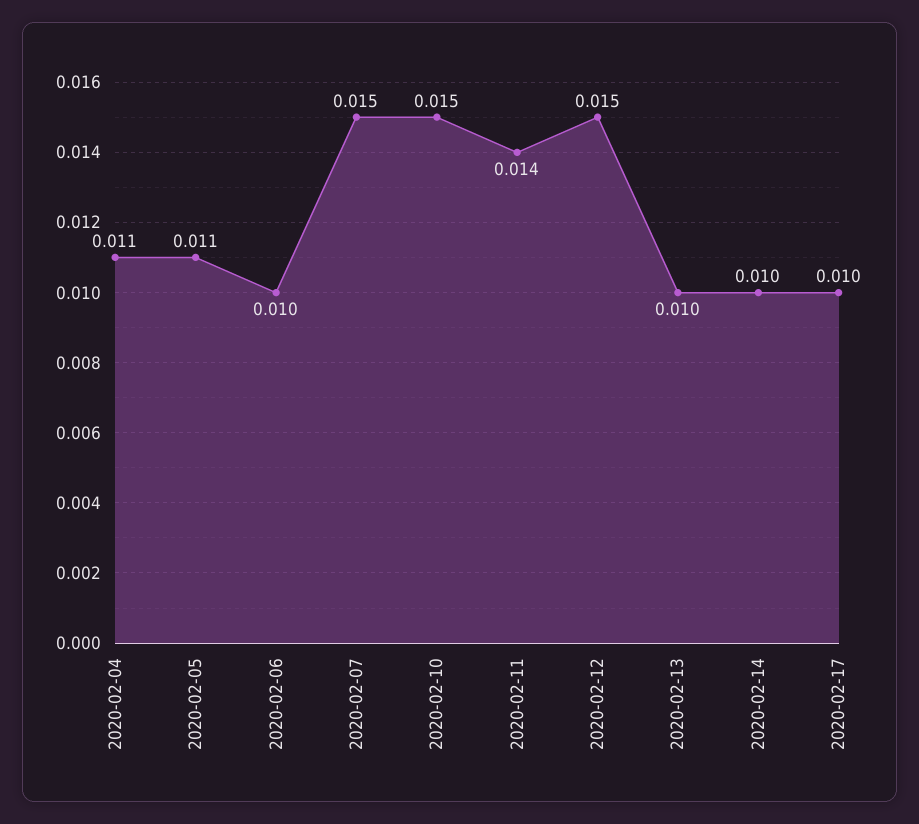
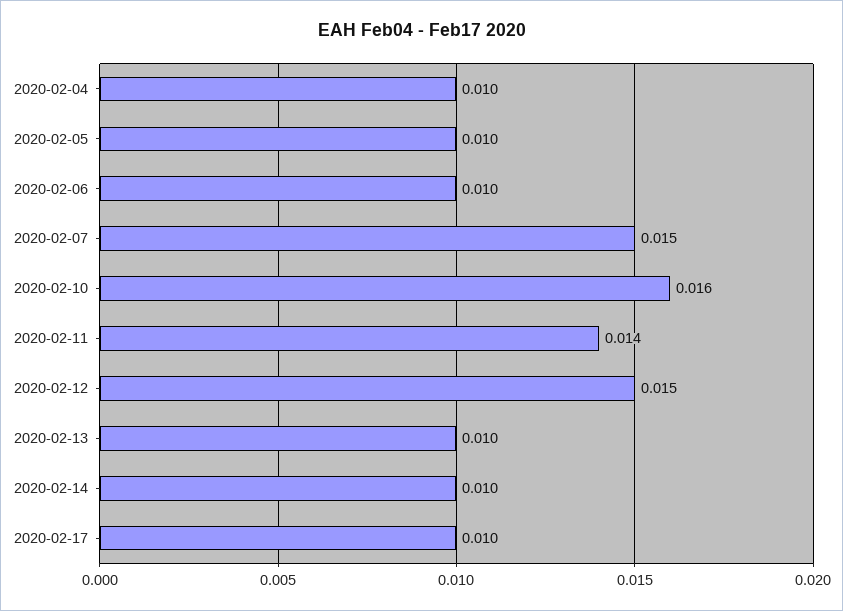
2020-02-04: 0.011 -> 0.01
2020-02-05: 0.011 -> 0.01
2020-02-10: 0.015 -> 0.016

